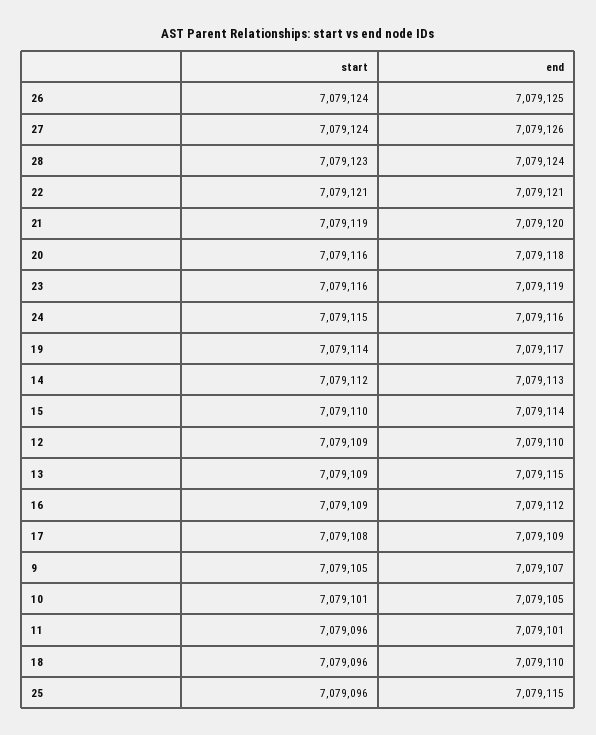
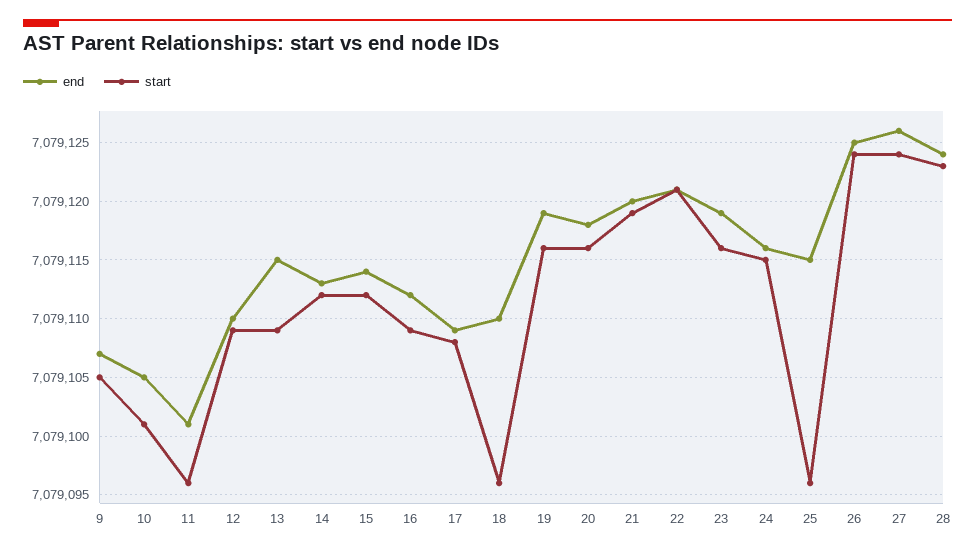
start, 19: 7079114 -> 7079116
end, 19: 7079117 -> 7079119
start, 15: 7079110 -> 7079112

